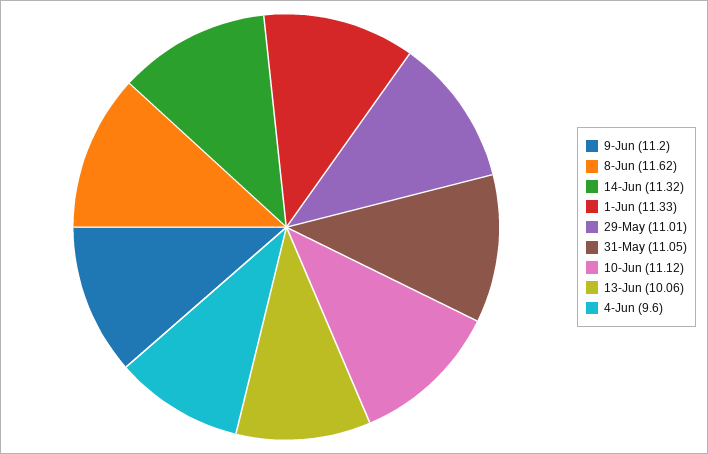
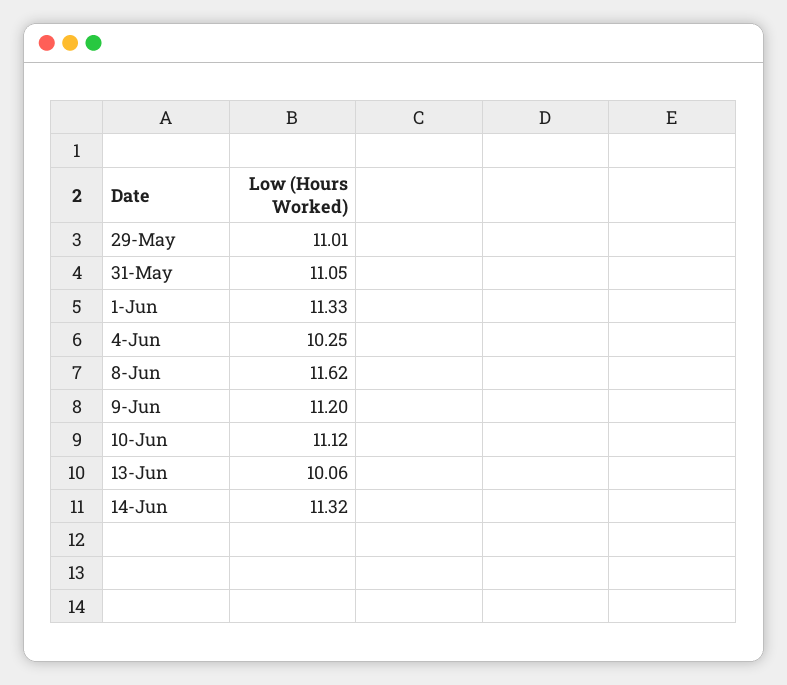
4-Jun: 9.6 -> 10.25

